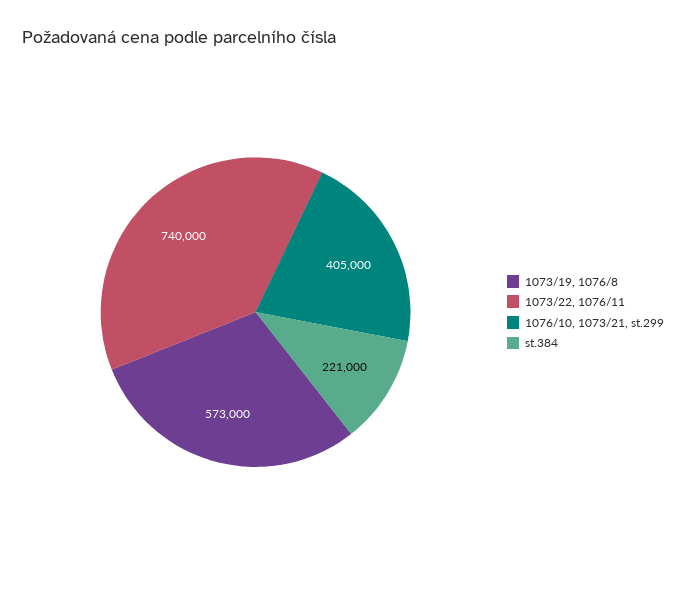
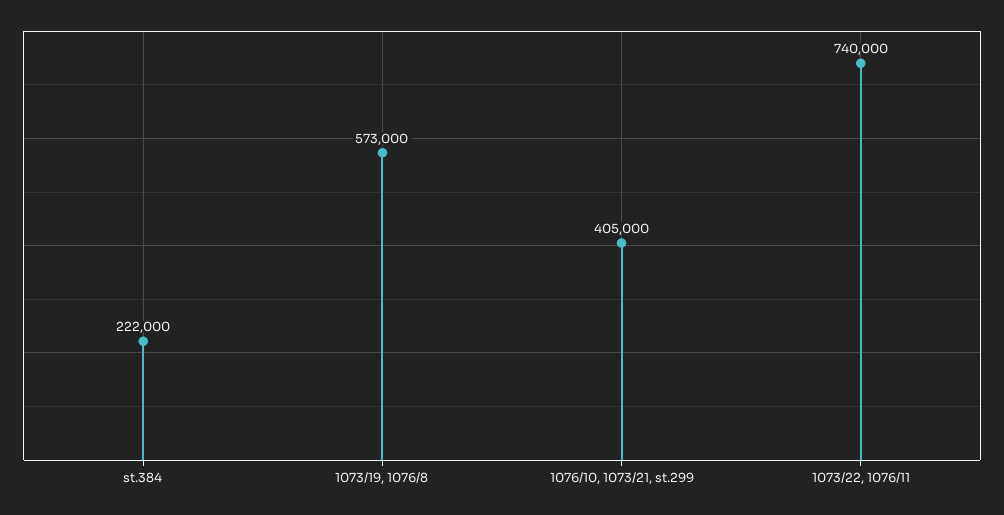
st.384: 221000 -> 222000

